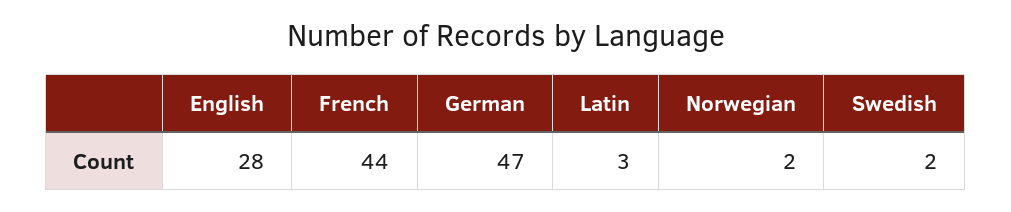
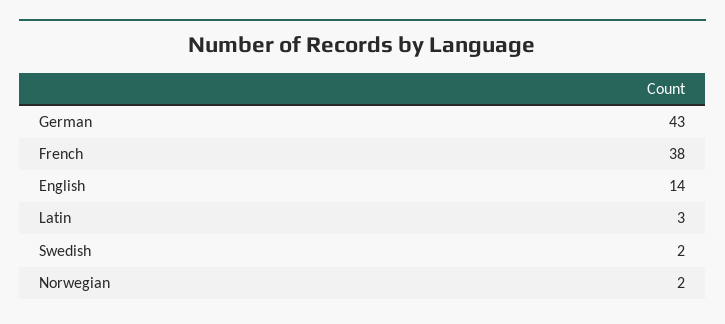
English: 28 -> 14
French: 44 -> 38
German: 47 -> 43

